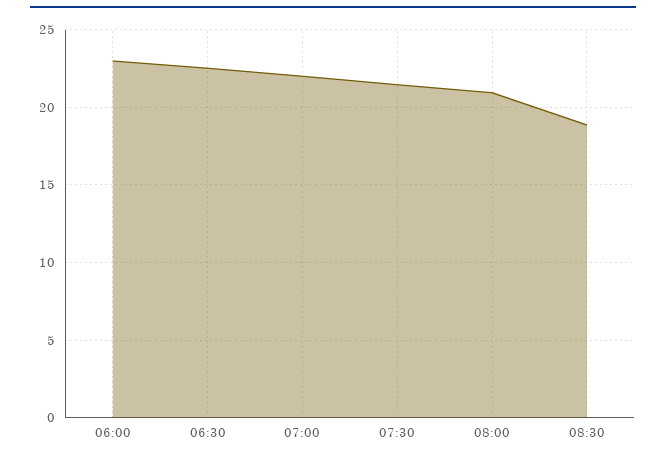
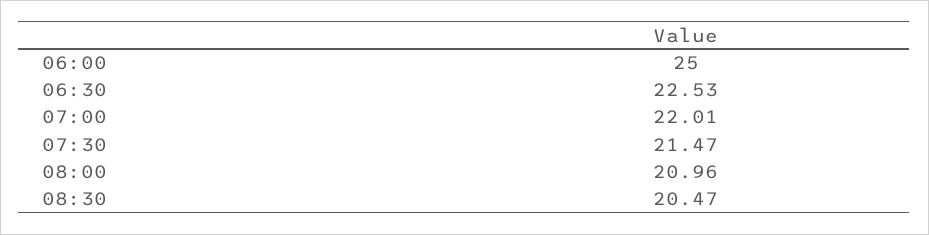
06:00: 23 -> 25
08:30: 19 -> 20.47

